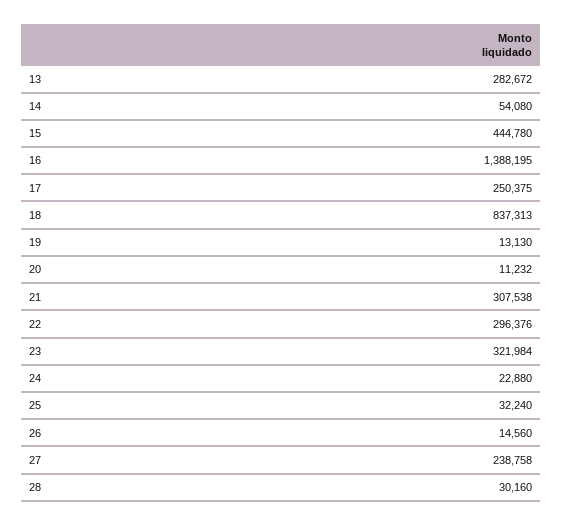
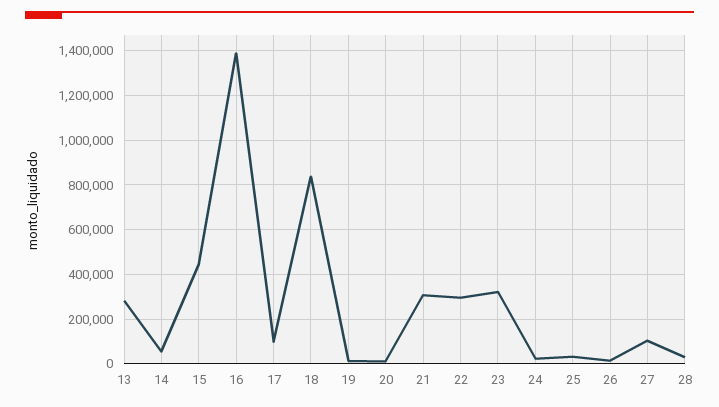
17: 250375 -> 100000
27: 238758 -> 100000

